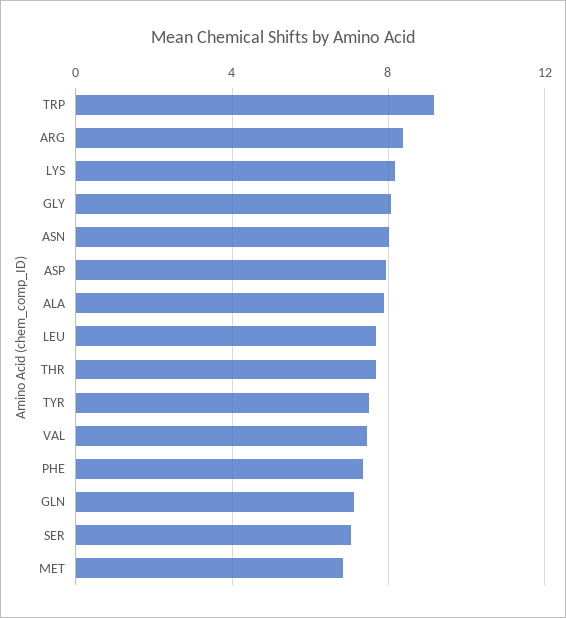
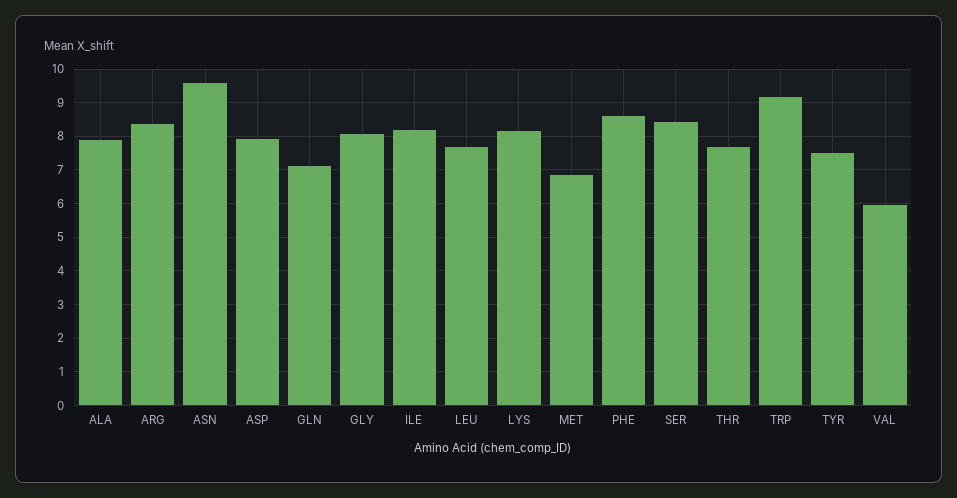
ASN: 8 -> 9.6
VAL: 7.5 -> 6
PHE: 7.5 -> 8.6
SER: 7 -> 8.4
ILE: none -> 8.2

